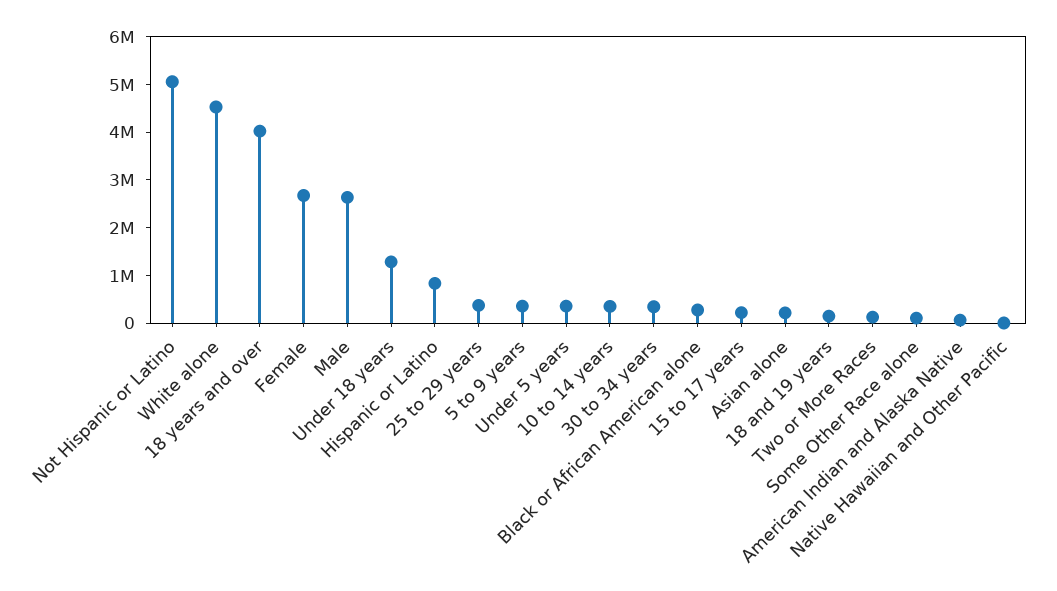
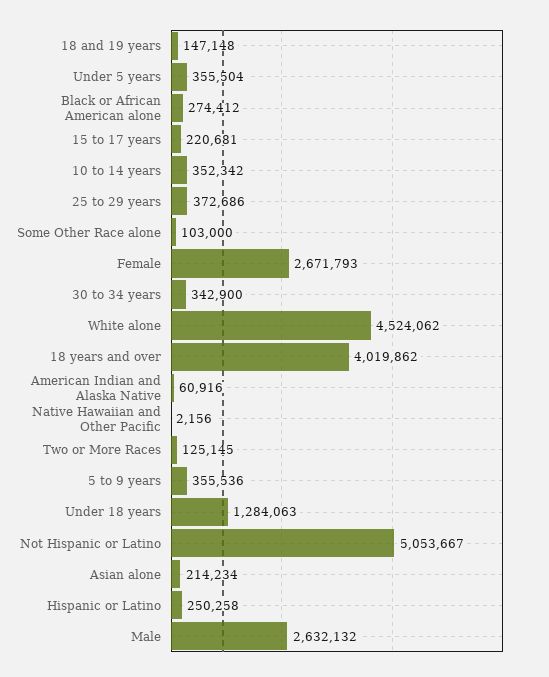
Hispanic or Latino: 800000 -> 250258

